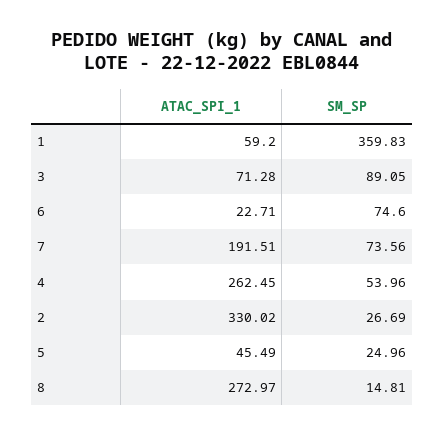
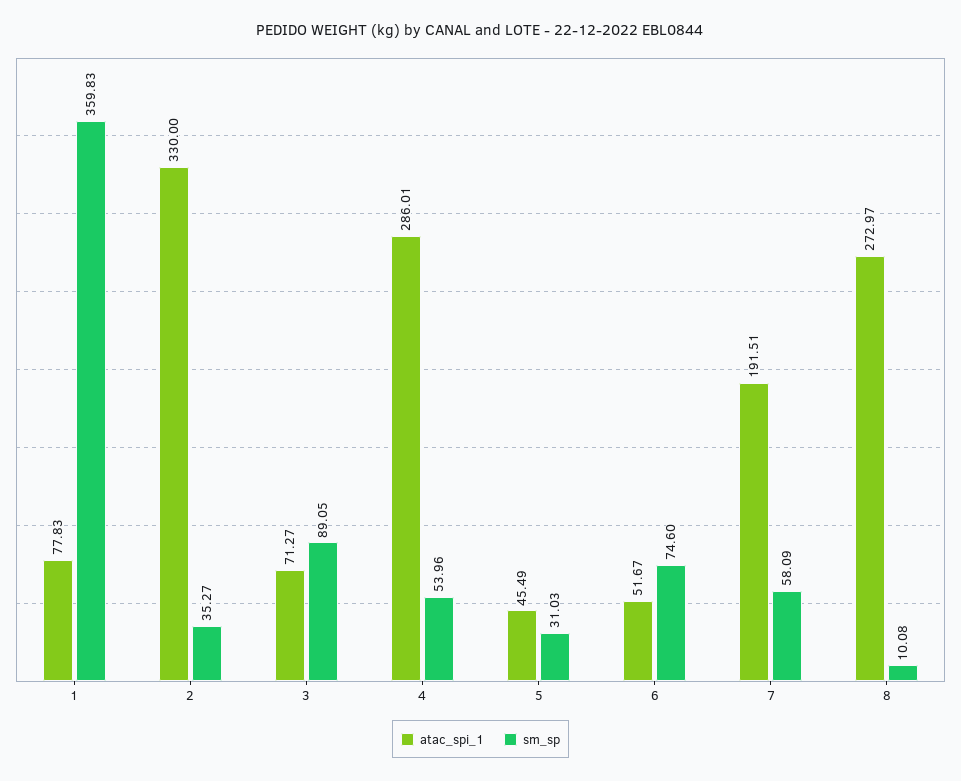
ATAC_SPI_1, 1: 59.2 -> 77.83
ATAC_SPI_1, 3: 71.28 -> 71.27
ATAC_SPI_1, 6: 22.71 -> 51.67
SM_SP, 7: 73.56 -> 58.09
ATAC_SPI_1, 4: 262.45 -> 286.01
ATAC_SPI_1, 2: 330.02 -> 330
SM_SP, 2: 26.69 -> 35.27
SM_SP, 5: 24.96 -> 31.03
SM_SP, 8: 14.81 -> 10.08

